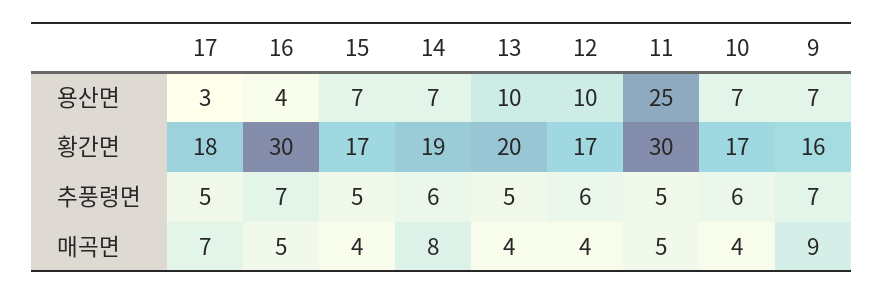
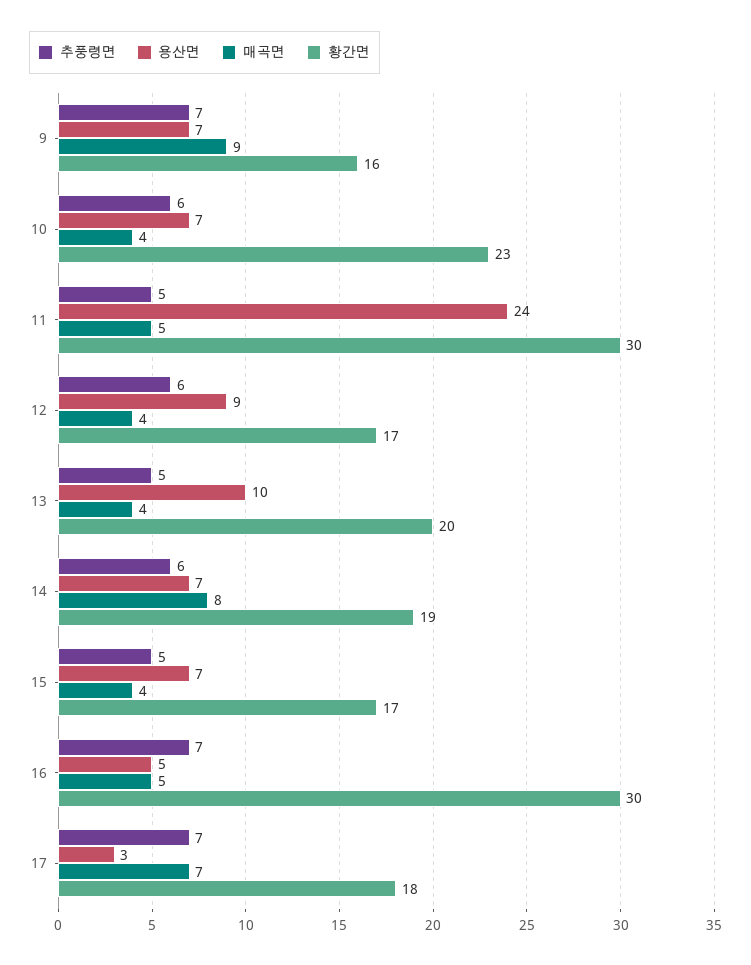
용산면, 16: 4 -> 5
용산면, 12: 10 -> 9
용산면, 11: 25 -> 24
황간면, 10: 17 -> 23
추풍령면, 17: 5 -> 7

